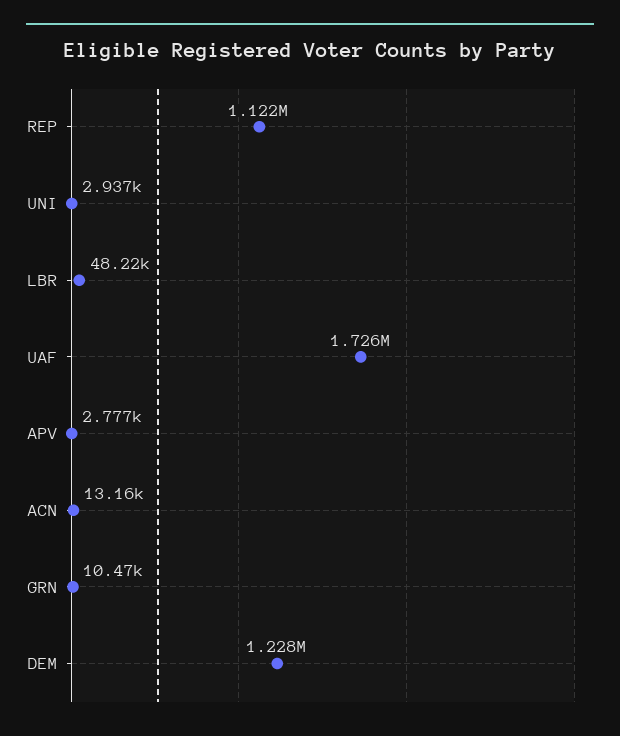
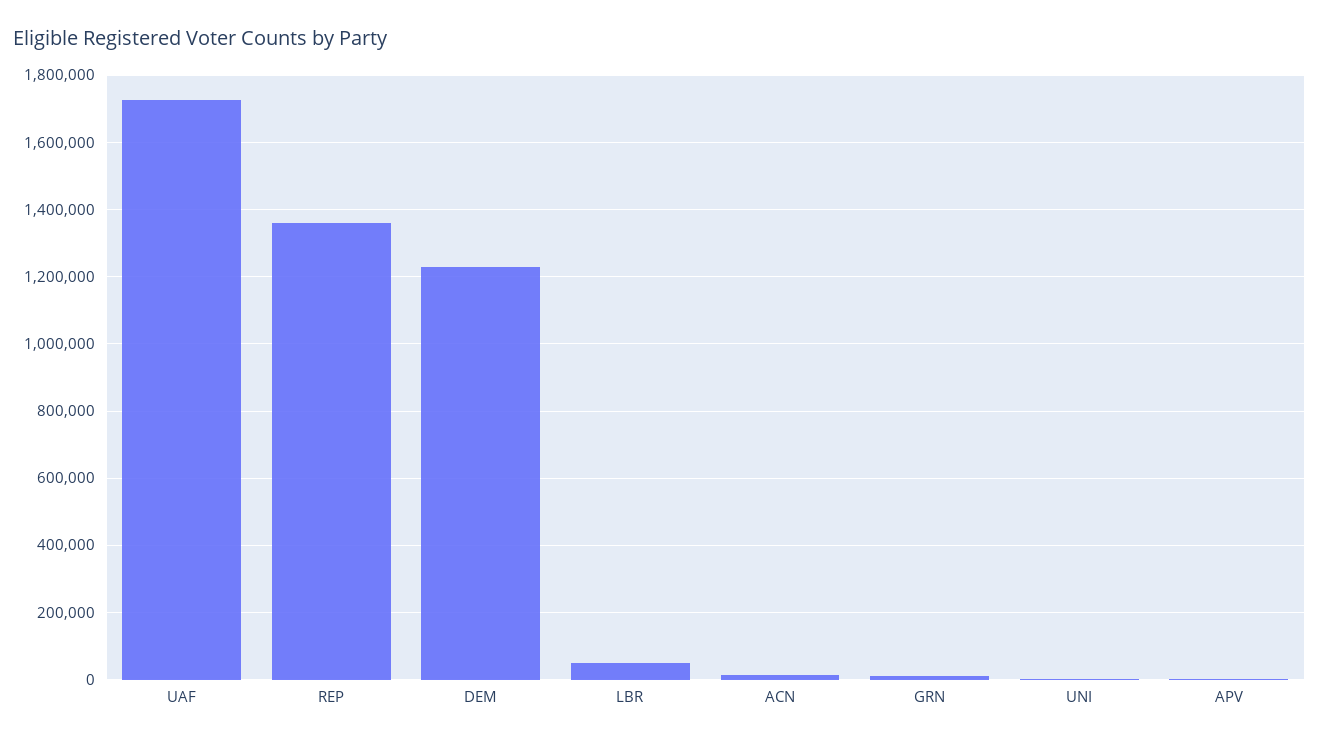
REP: 1122000 -> 1360000

